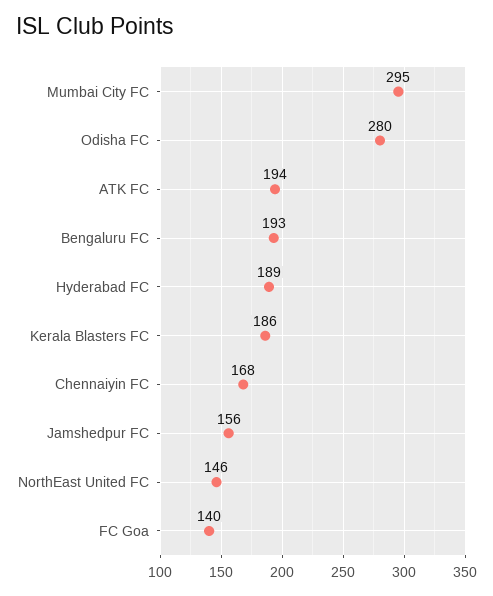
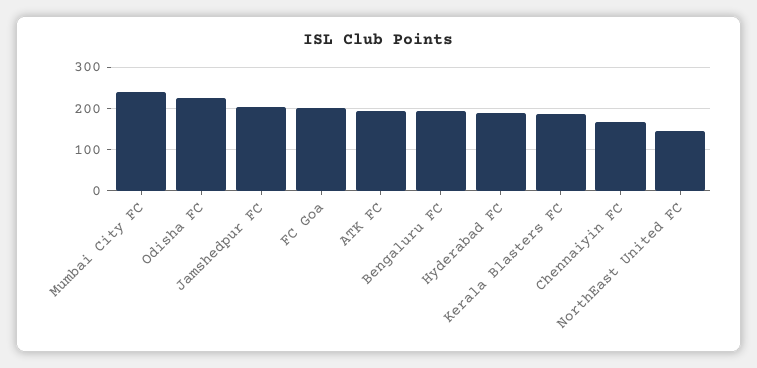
Mumbai City FC: 295 -> 240
Odisha FC: 280 -> 220
Jamshedpur FC: 156 -> 200
FC Goa: 140 -> 200

